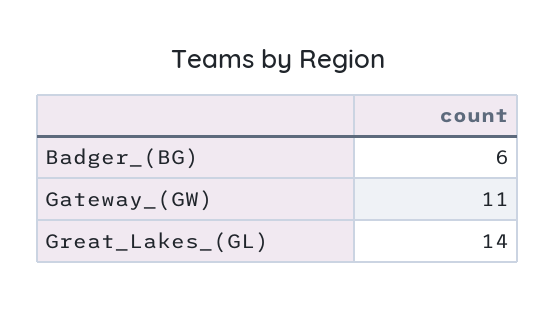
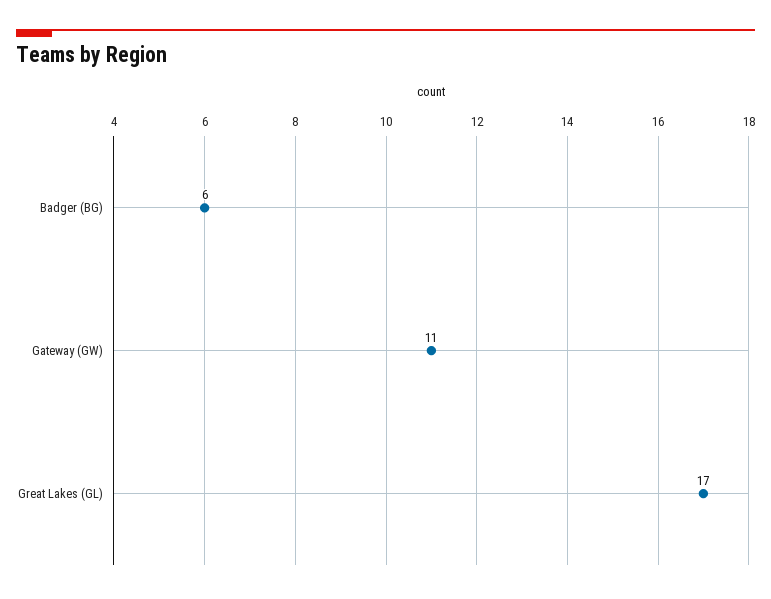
Great_Lakes_(GL): 14 -> 17

